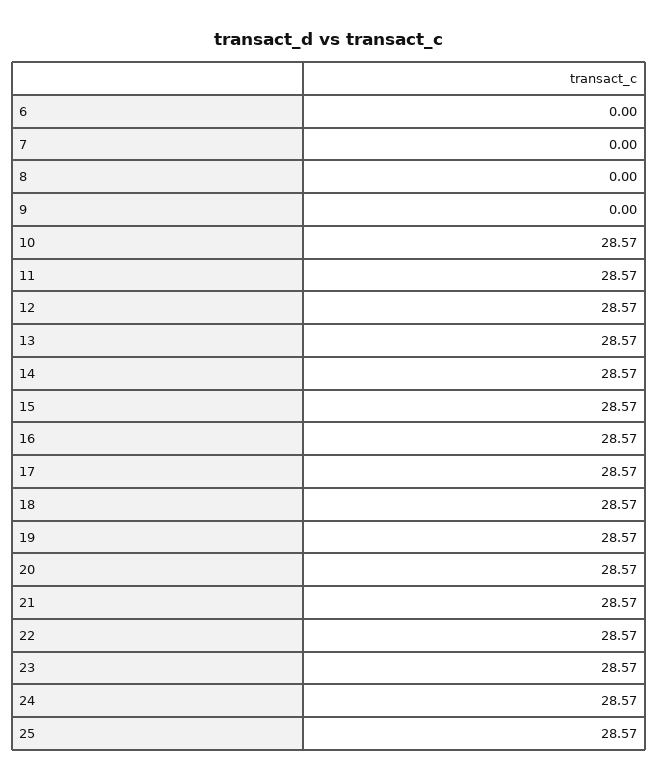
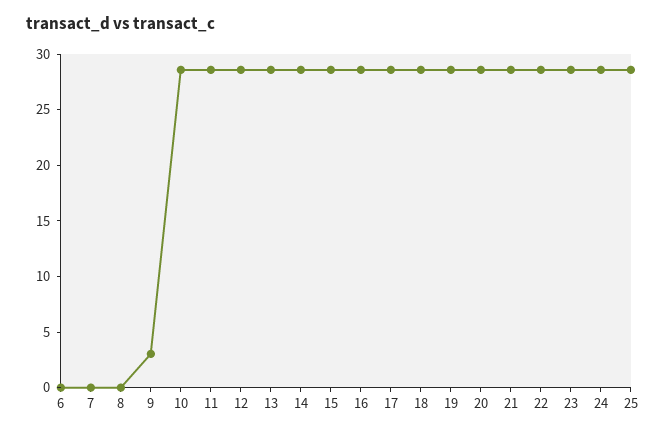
9: 0 -> 3

